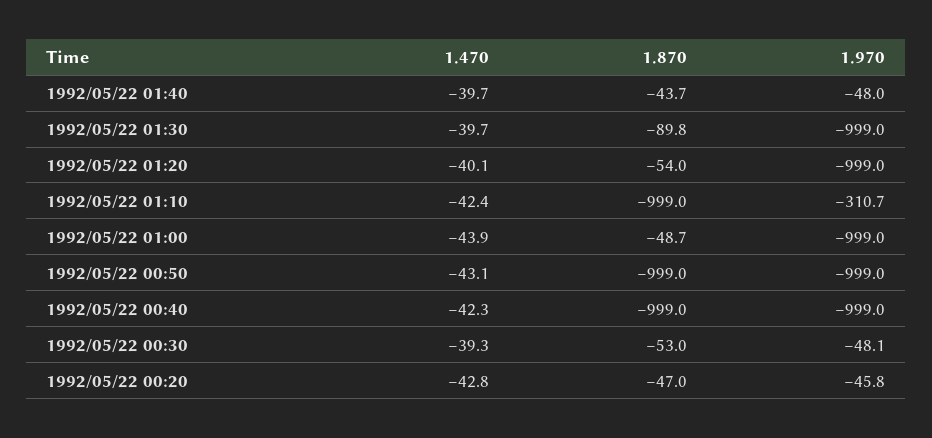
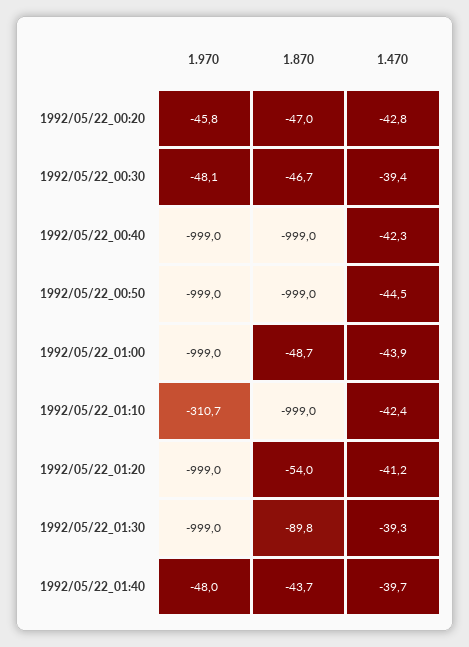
1.470, 1992/05/22 01:30: -39.7 -> -39.3
1.470, 1992/05/22 01:20: -40.1 -> -41.2
1.470, 1992/05/22 00:50: -43.1 -> -44.5
1.470, 1992/05/22 00:30: -39.3 -> -39.4
1.870, 1992/05/22 00:30: -53 -> -46.7

